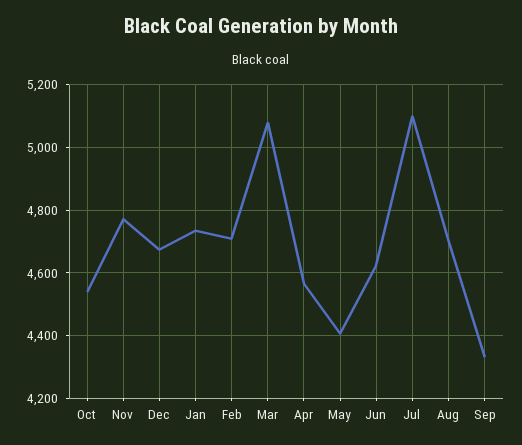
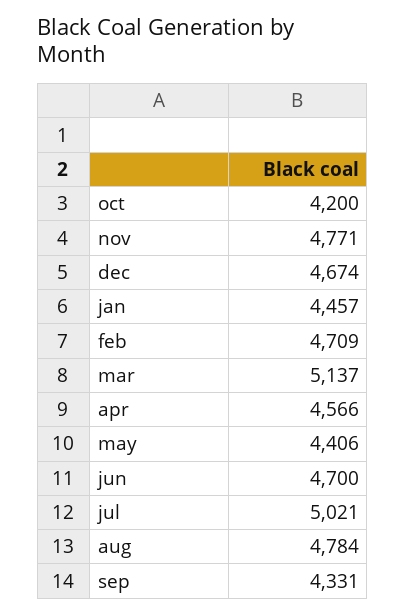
Oct: 4540 -> 4200
Jan: 4740 -> 4457
Mar: 5080 -> 5137
Jun: 4620 -> 4700
Jul: 5100 -> 5021
Aug: 4700 -> 4784

